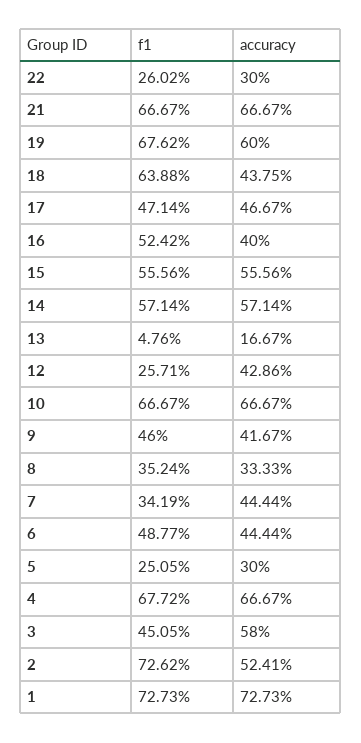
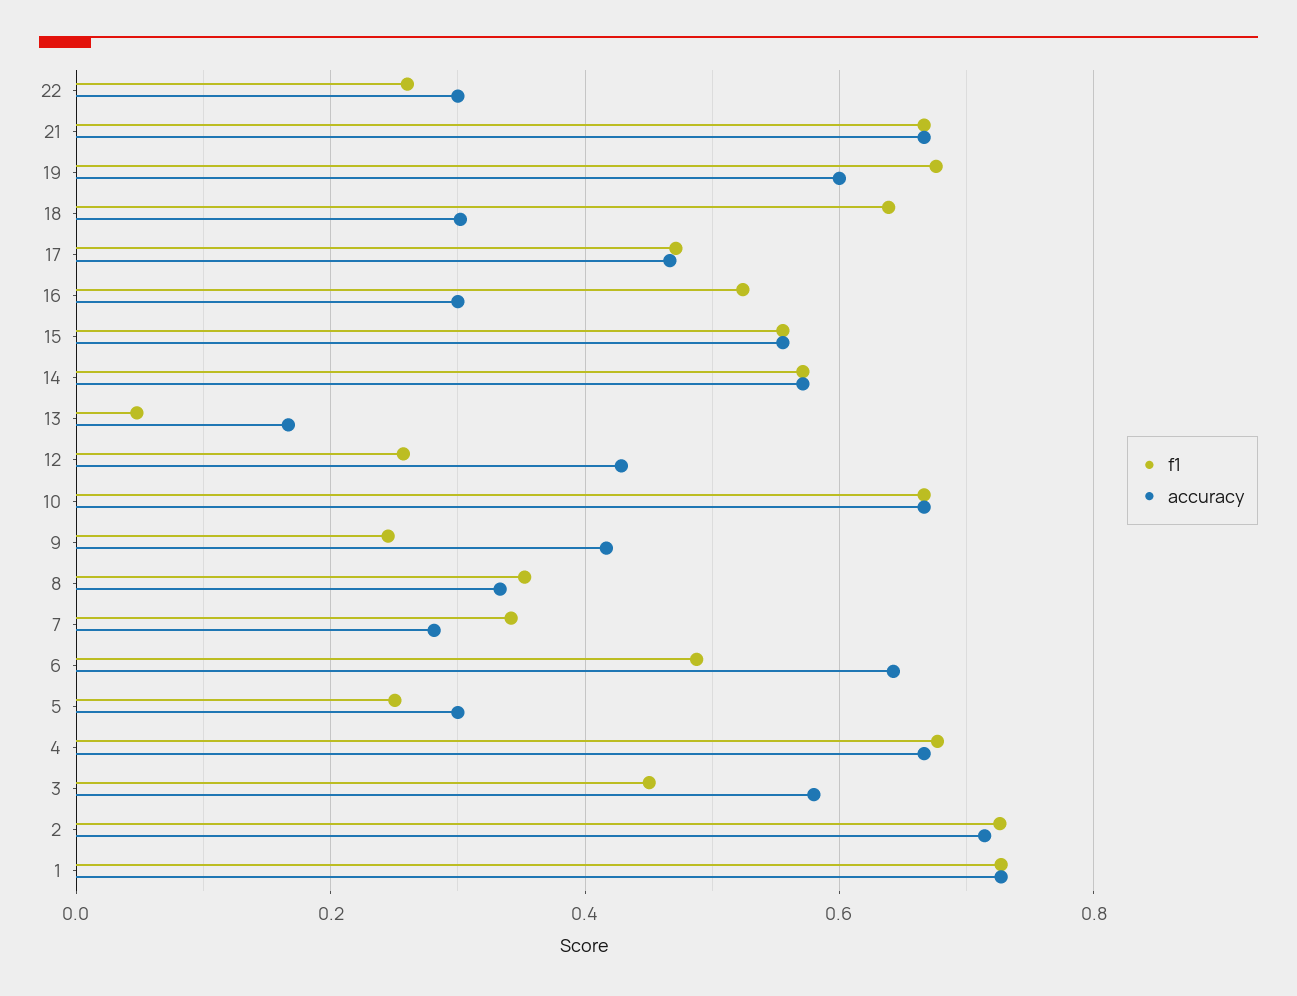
accuracy, 18: 0.4375 -> 0.3
accuracy, 16: 0.4 -> 0.3
f1, 9: 0.46 -> 0.24
accuracy, 7: 0.4444 -> 0.28
accuracy, 6: 0.4444 -> 0.64
accuracy, 2: 0.5241 -> 0.72

